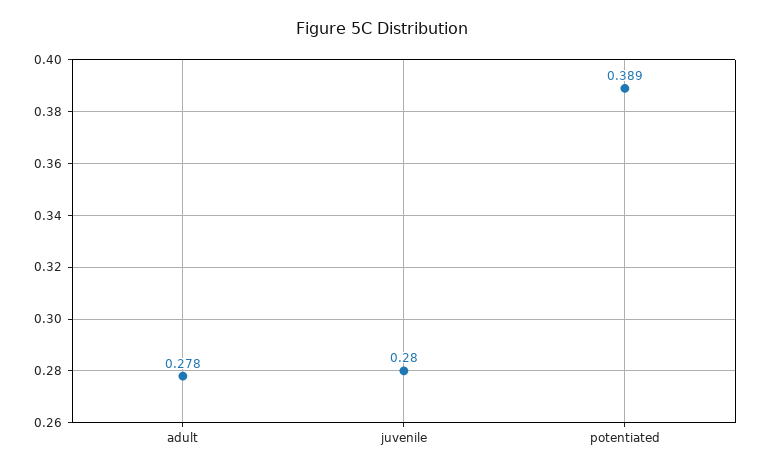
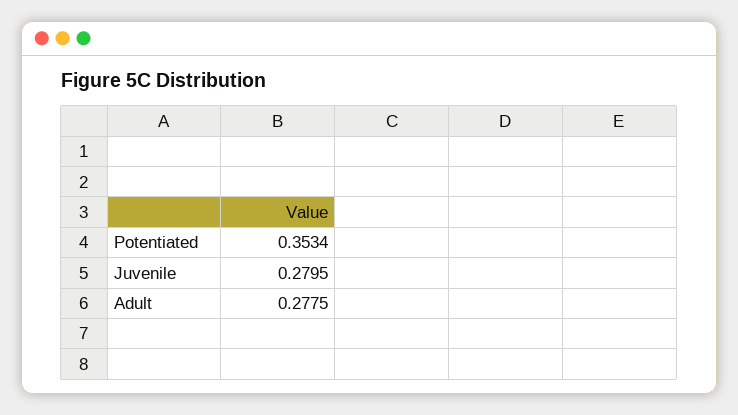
potentiated: 0.389 -> 0.3534

